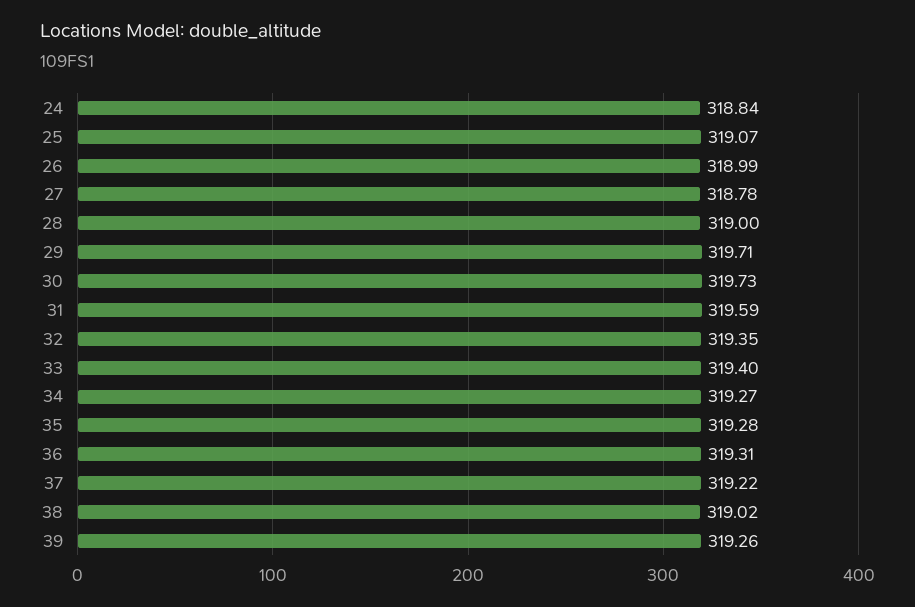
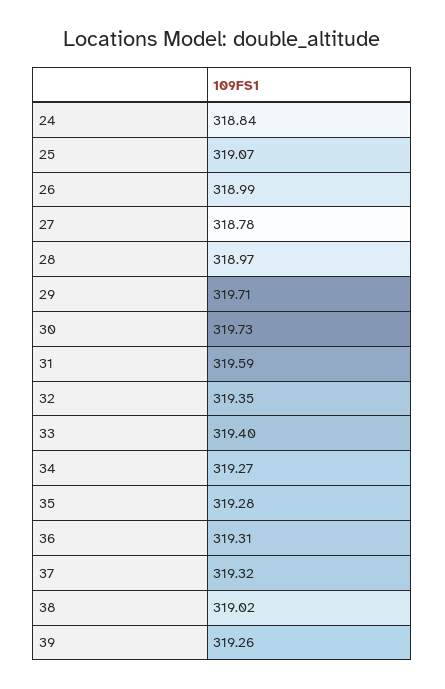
28: 319 -> 318.97
37: 319.22 -> 319.32

